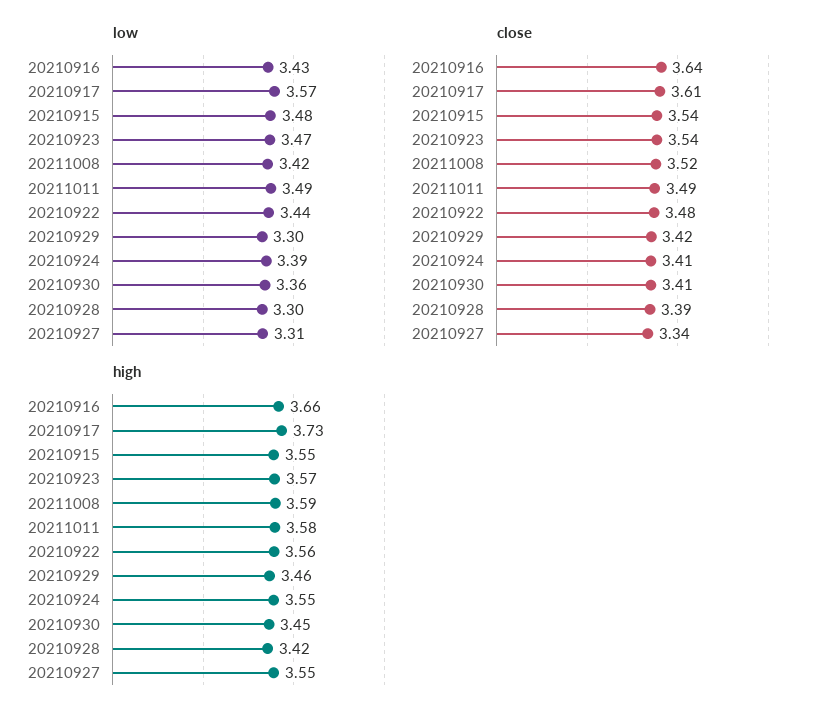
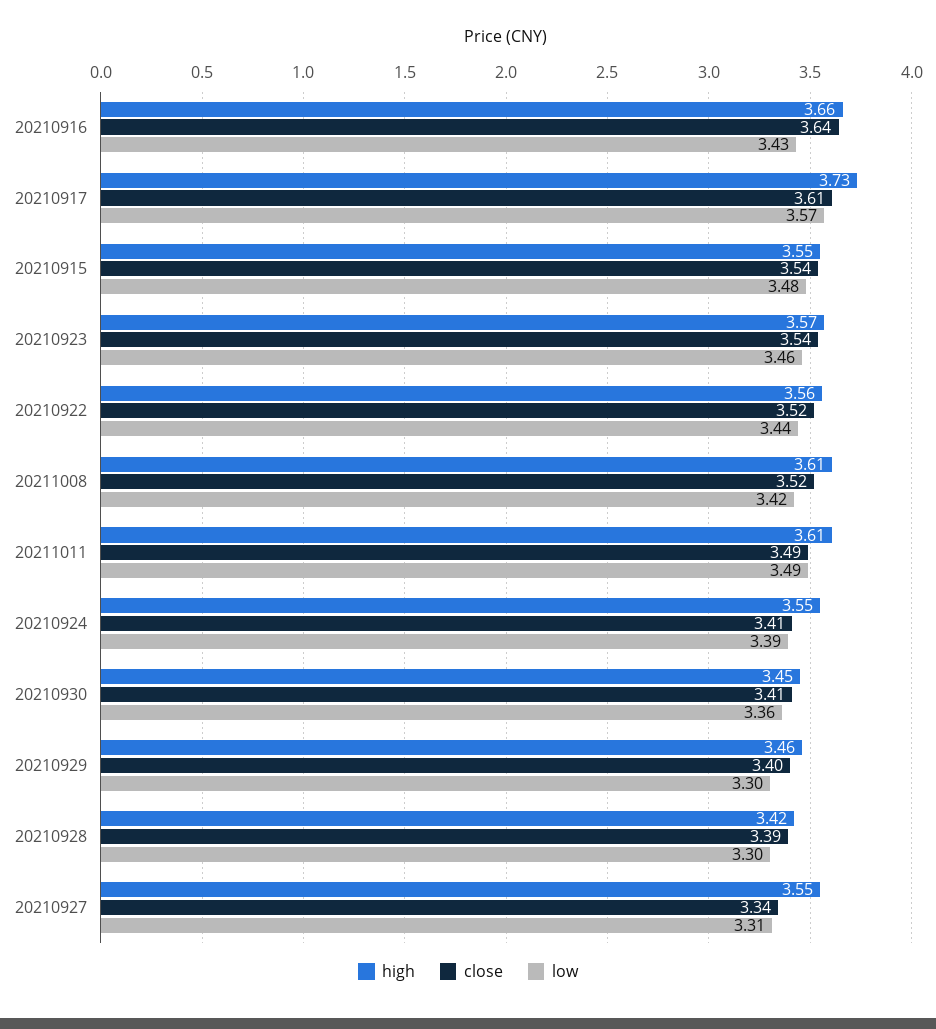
low, 20210923: 3.47 -> 3.46
close, 20210922: 3.48 -> 3.52
close, 20210929: 3.42 -> 3.4
high, 20211008: 3.59 -> 3.61
high, 20211011: 3.58 -> 3.61

